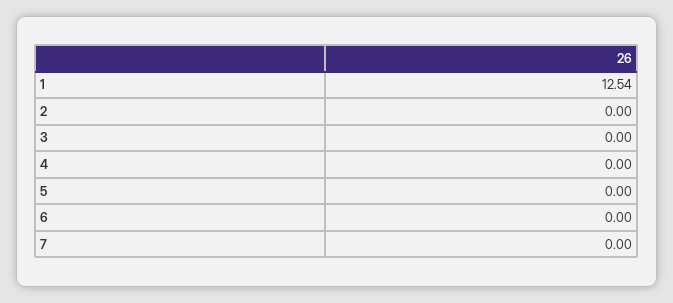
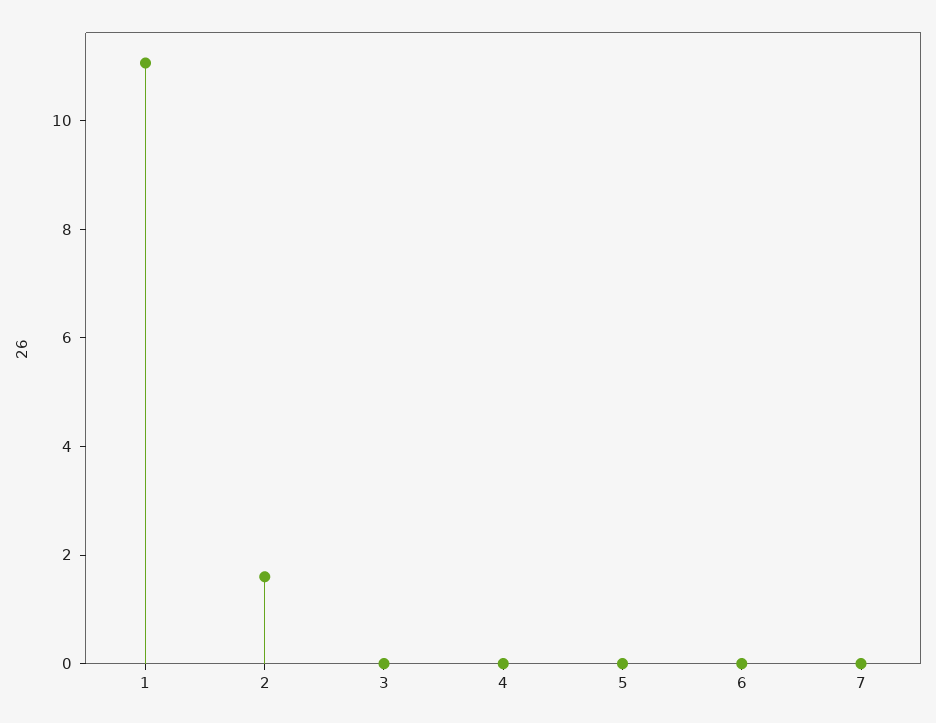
1: 12.54 -> 11
2: 0 -> 1.5

